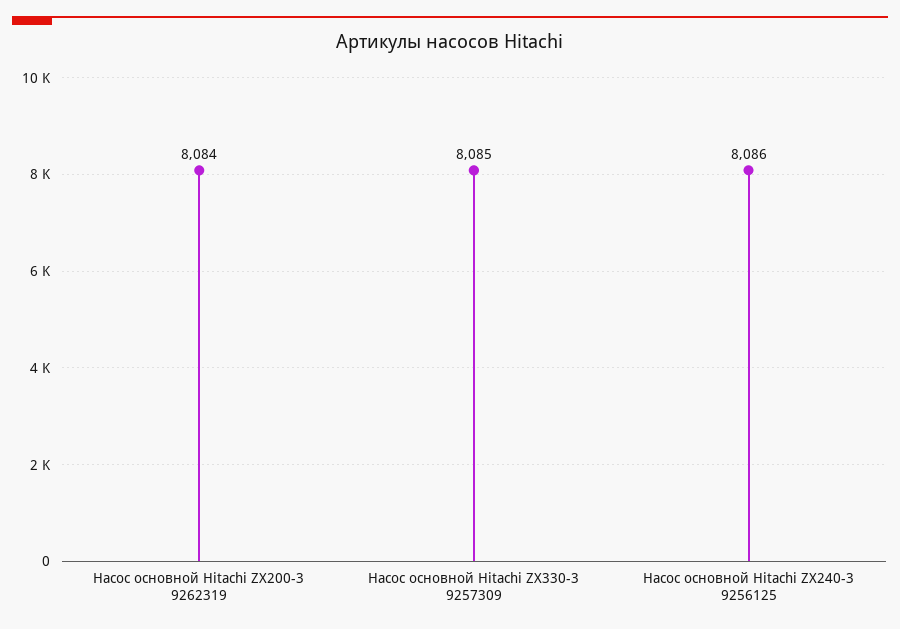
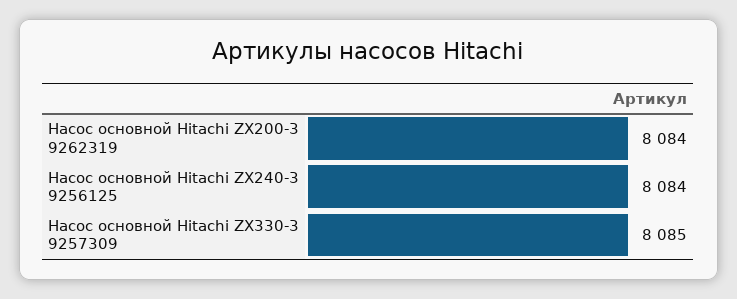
Насос основной Hitachi ZX240-3 9256125: 8086 -> 8084

